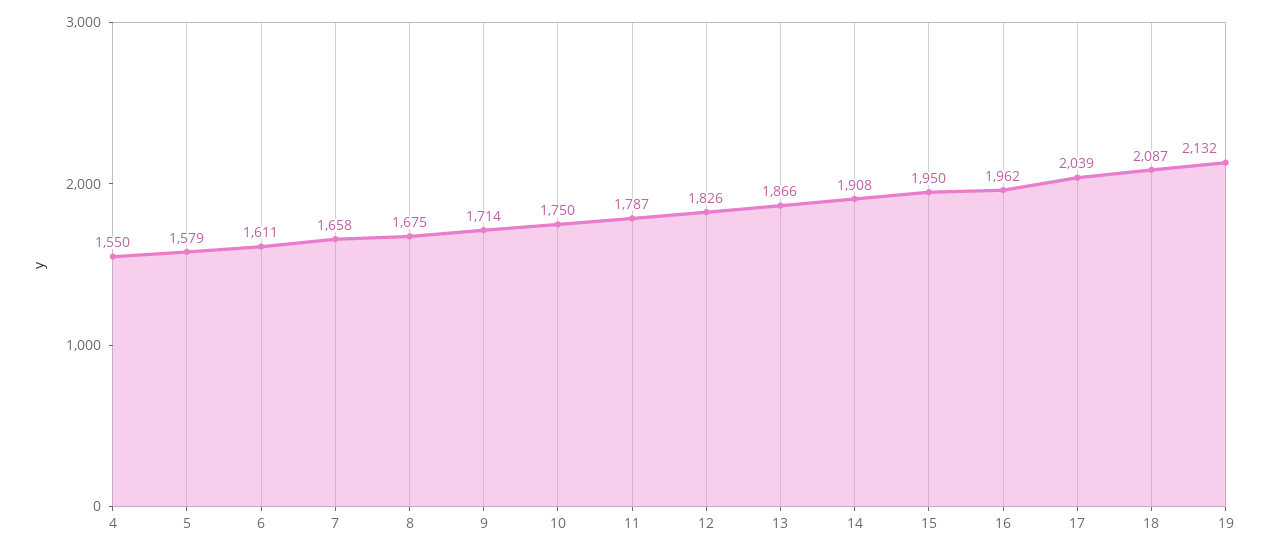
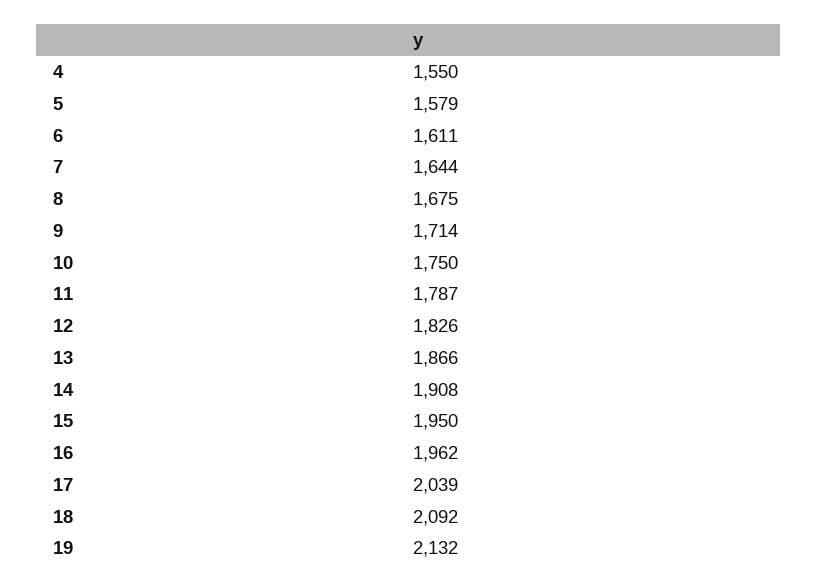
7: 1658 -> 1644
18: 2087 -> 2092

